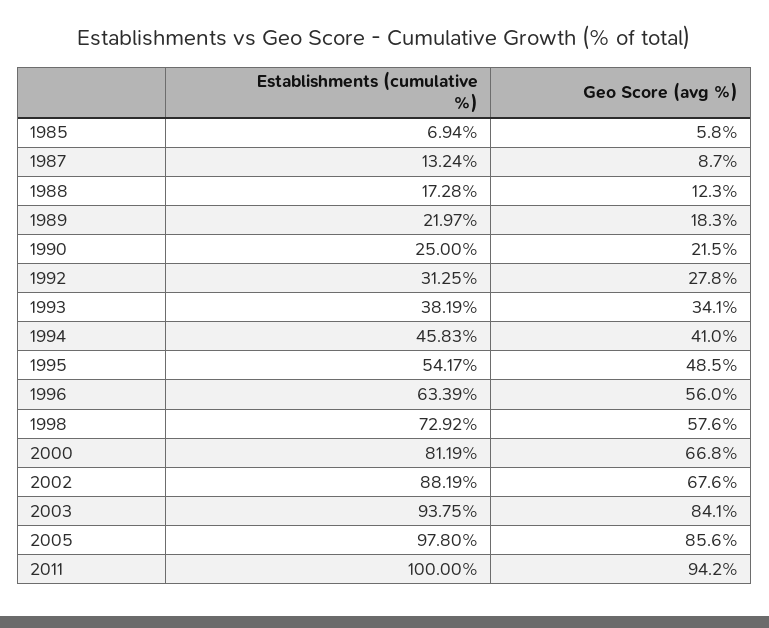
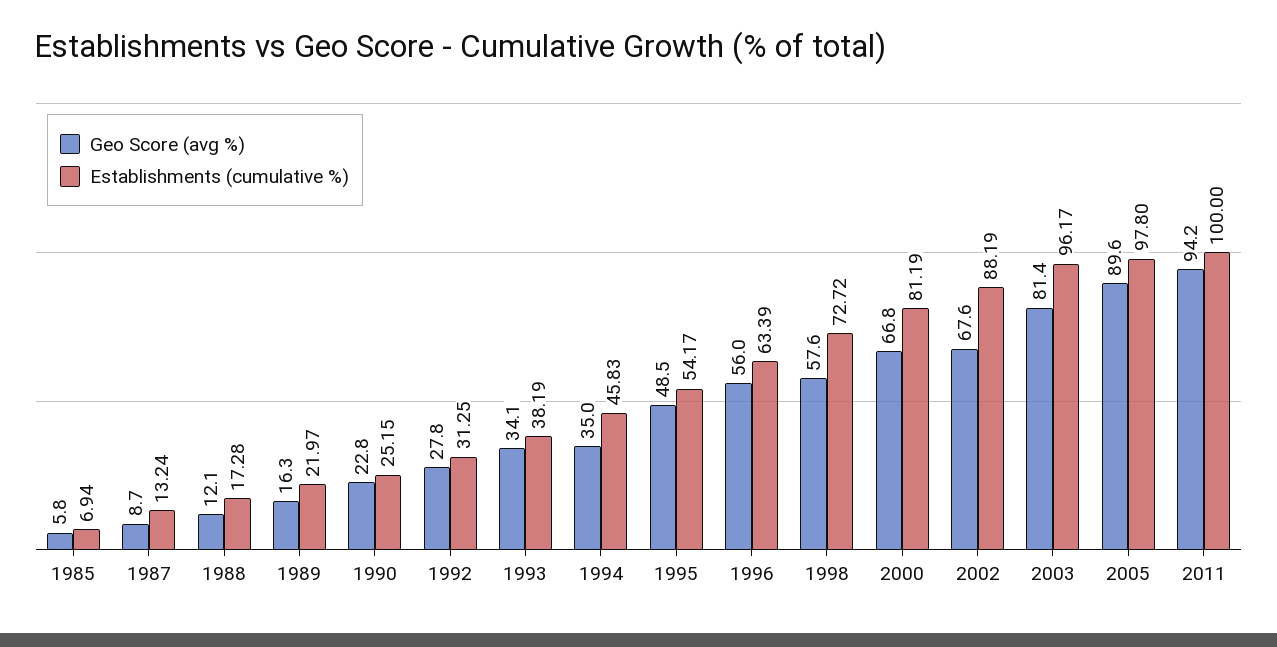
Geo Score (avg %), 1988: 12.3 -> 12.1
Geo Score (avg %), 1989: 18.3 -> 16.3
Establishments (cumulative %), 1990: 25 -> 25.15
Geo Score (avg %), 1990: 21.5 -> 22.8
Geo Score (avg %), 1994: 41 -> 35
Establishments (cumulative %), 1998: 72.92 -> 72.72
Establishments (cumulative %), 2003: 93.75 -> 96.17
Geo Score (avg %), 2003: 84.1 -> 81.4
Geo Score (avg %), 2005: 85.6 -> 89.6

